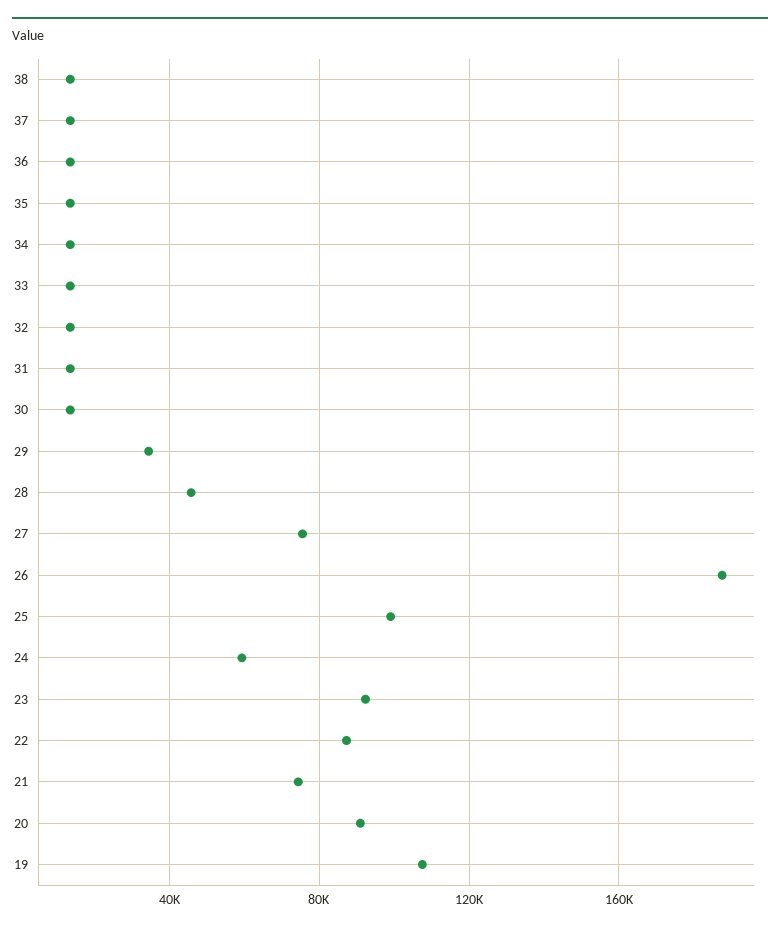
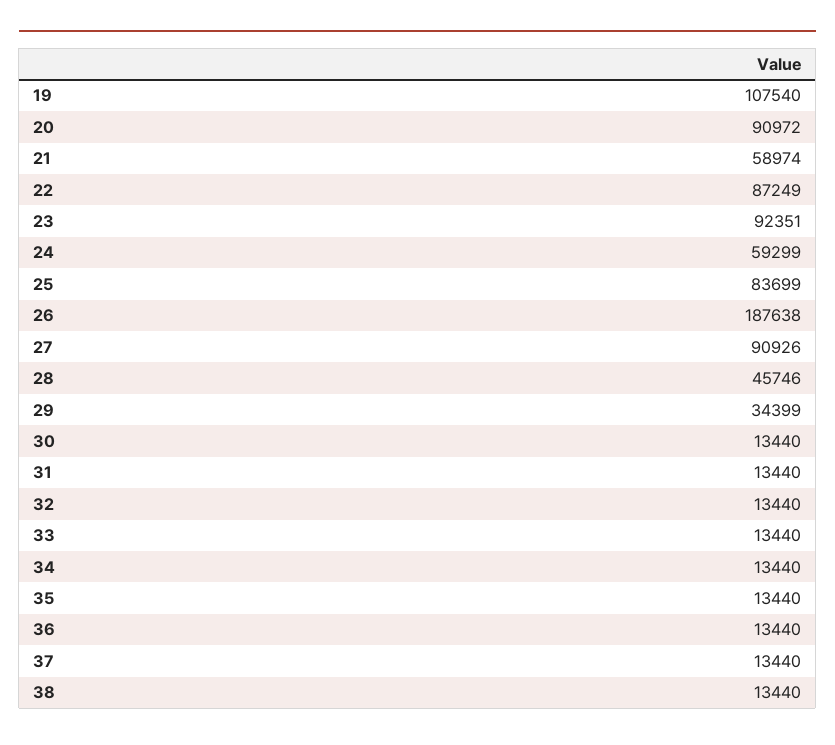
27: 75000 -> 90926
25: 100000 -> 83699
21: 75000 -> 58974

